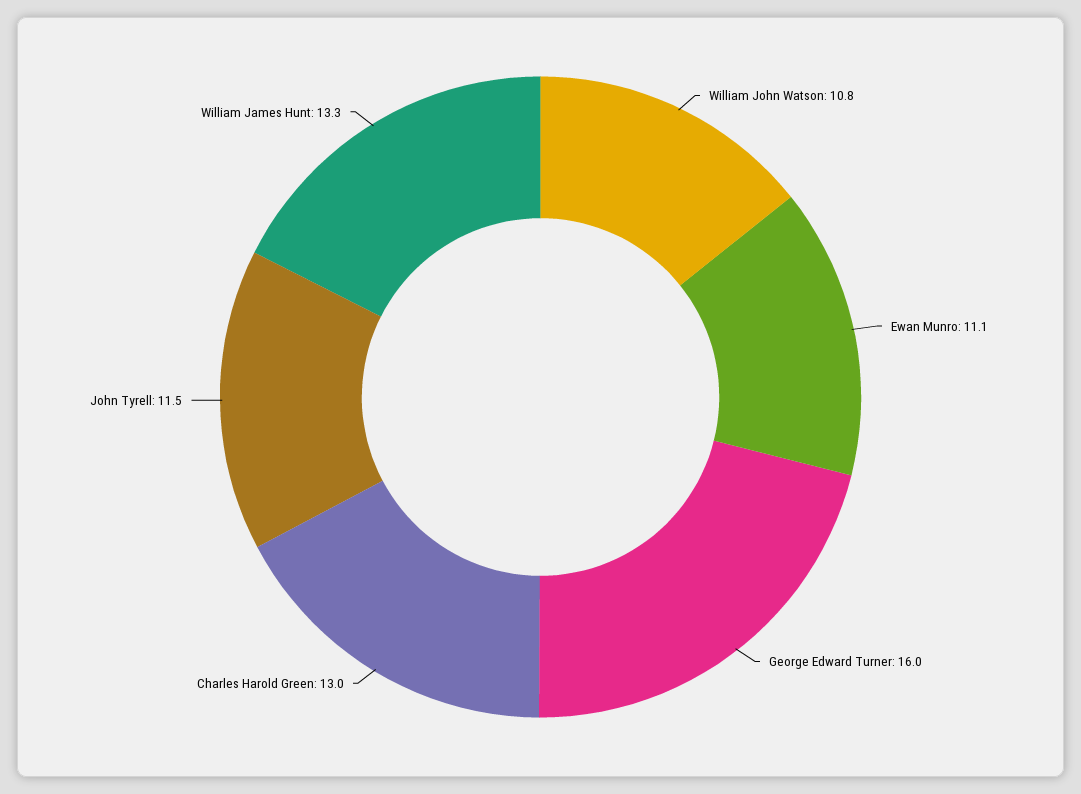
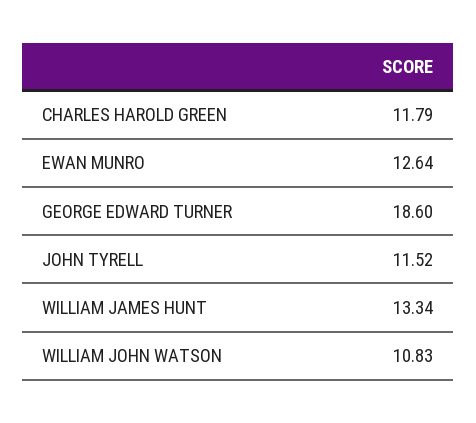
Ewan Munro: 11.1 -> 12.64
George Edward Turner: 16 -> 18.6
Charles Harold Green: 13 -> 11.79

